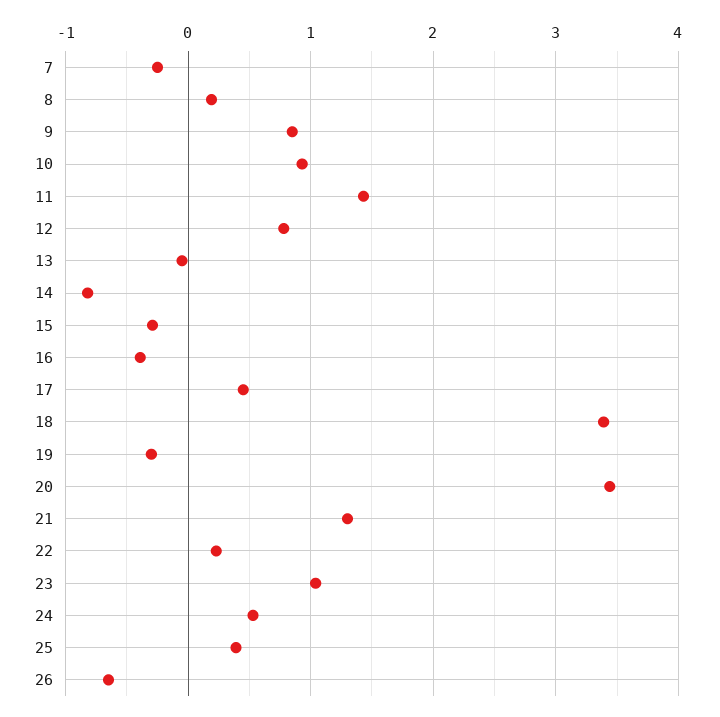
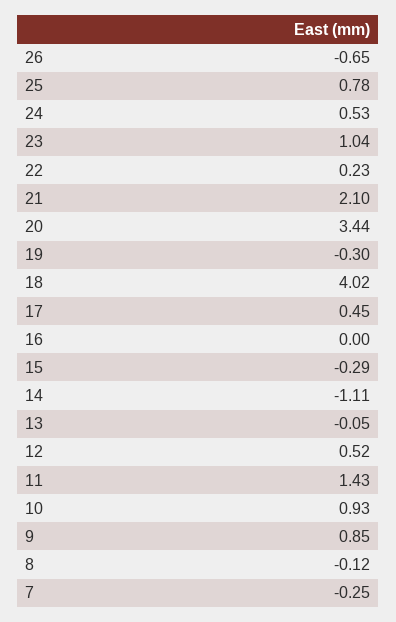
8: 0.2 -> -0.12
12: 0.8 -> 0.52
14: -0.8 -> -1.11
16: -0.4 -> 0
18: 3.4 -> 4.02
21: 1.3 -> 2.1
25: 0.4 -> 0.78

